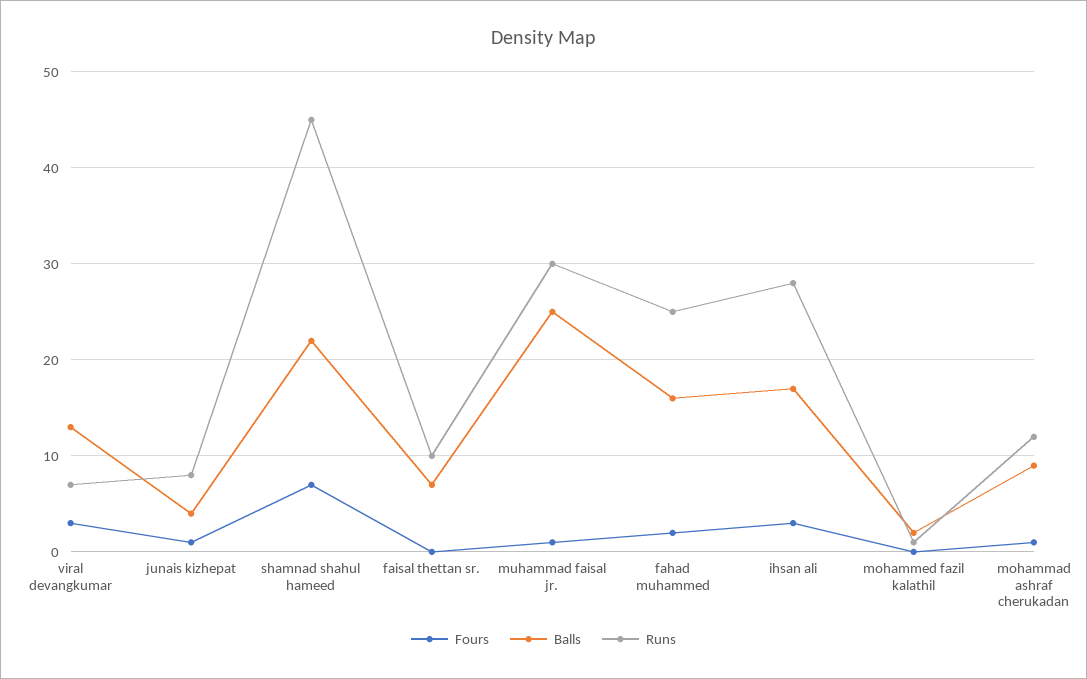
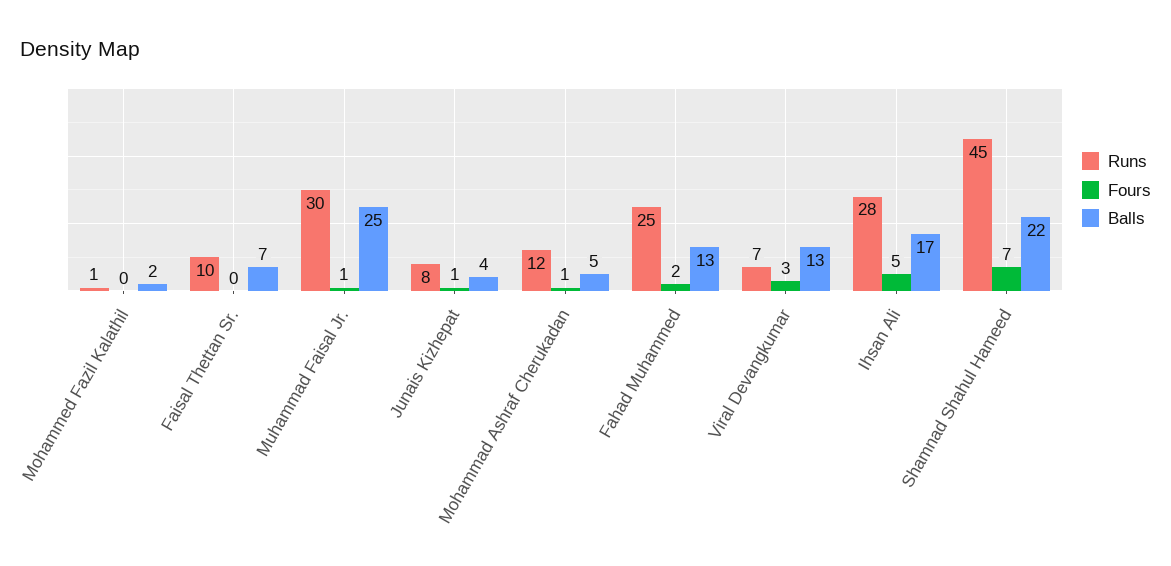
Balls, fahad muhammed: 16 -> 13
Fours, ihsan ali: 3 -> 5
Balls, mohammad ashraf cherukadan: 9 -> 5

